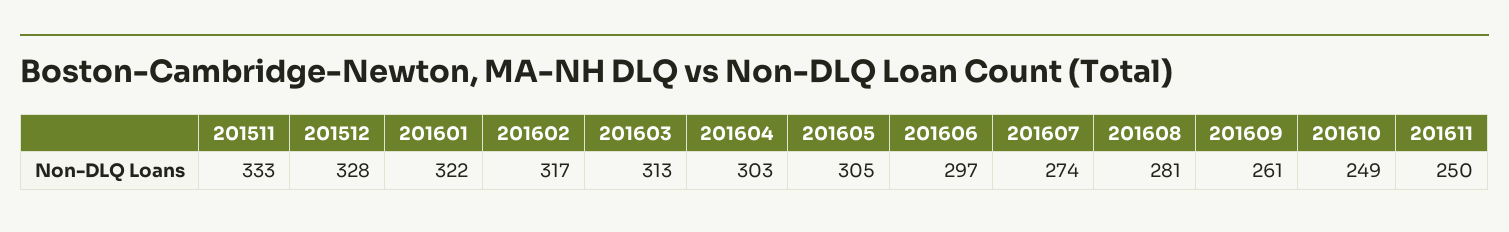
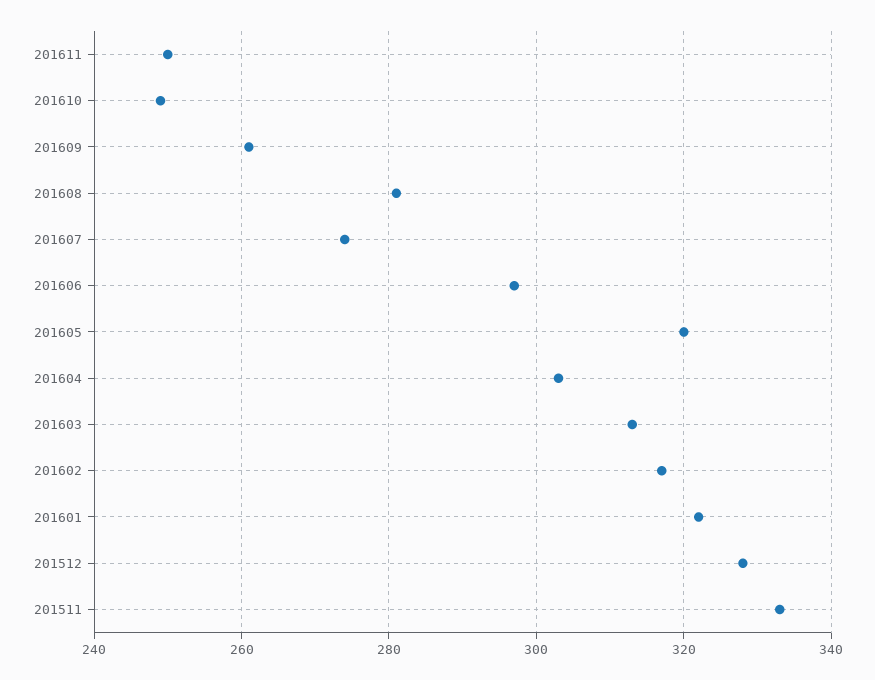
201605: 305 -> 320

